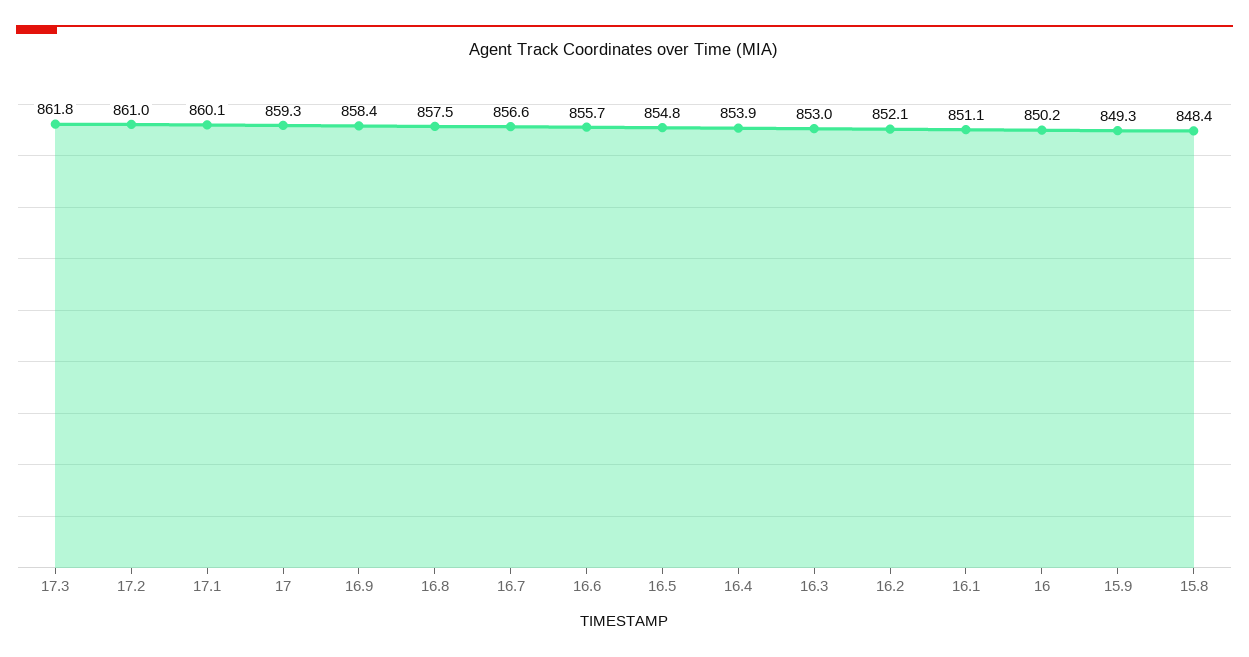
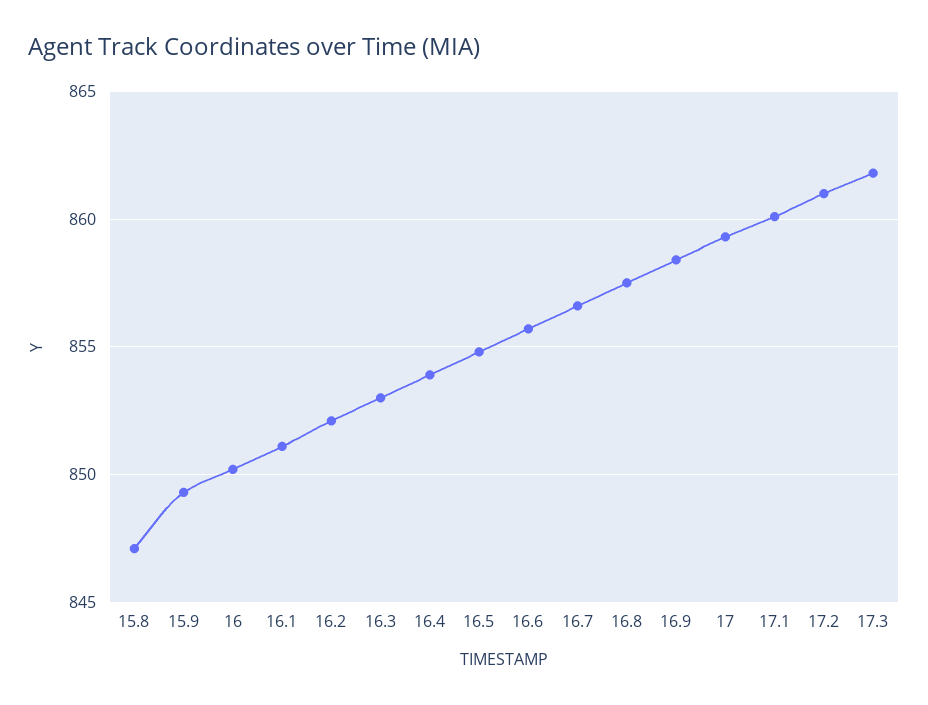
15.8: 848.4 -> 847

